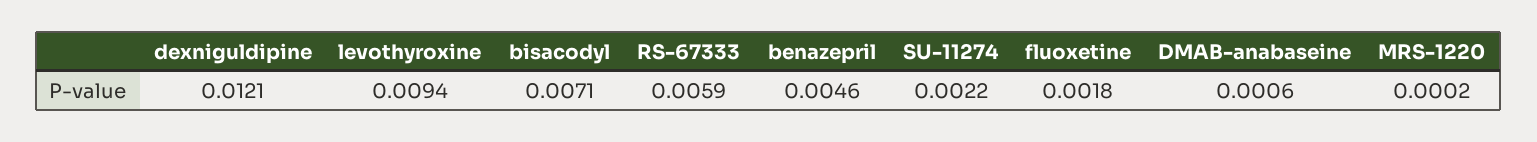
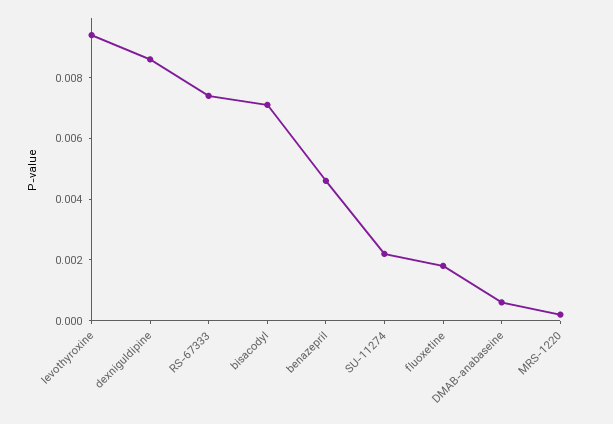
dexniguldipine: 0.0121 -> 0.0085
RS-67333: 0.0059 -> 0.0075

